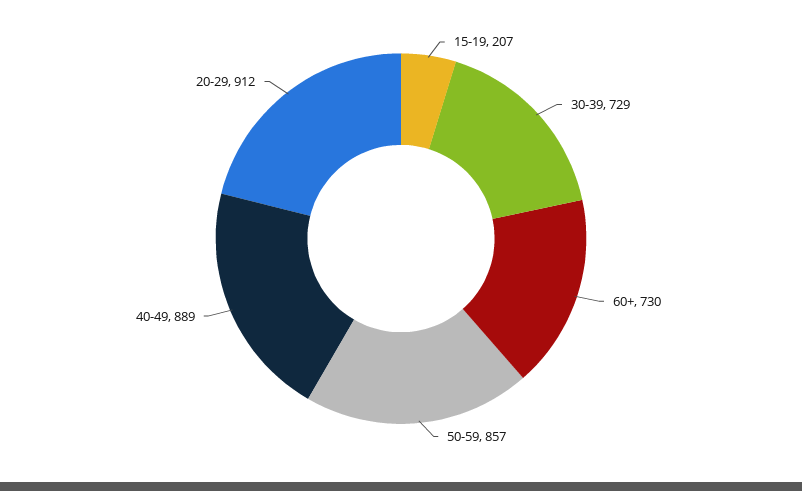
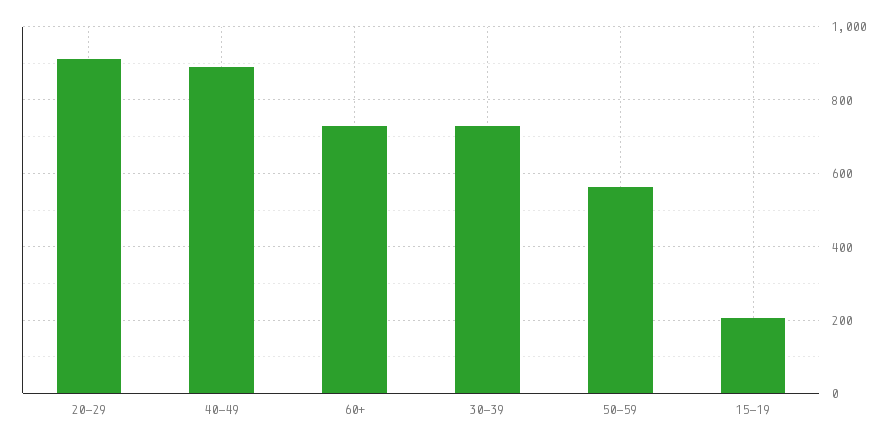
50-59: 857 -> 560

